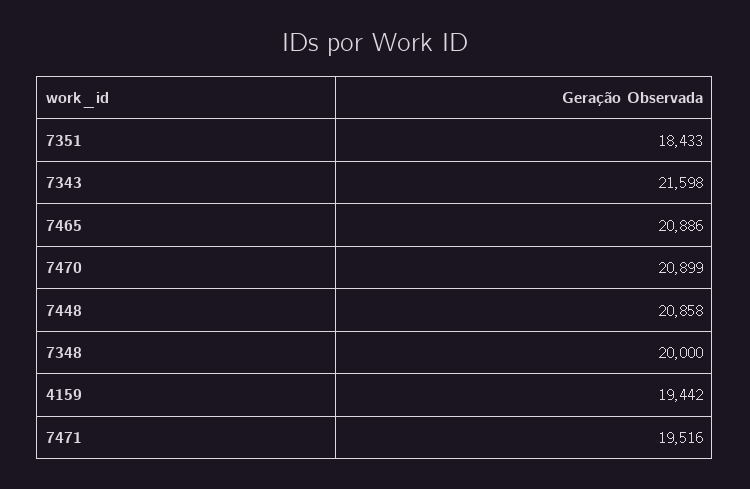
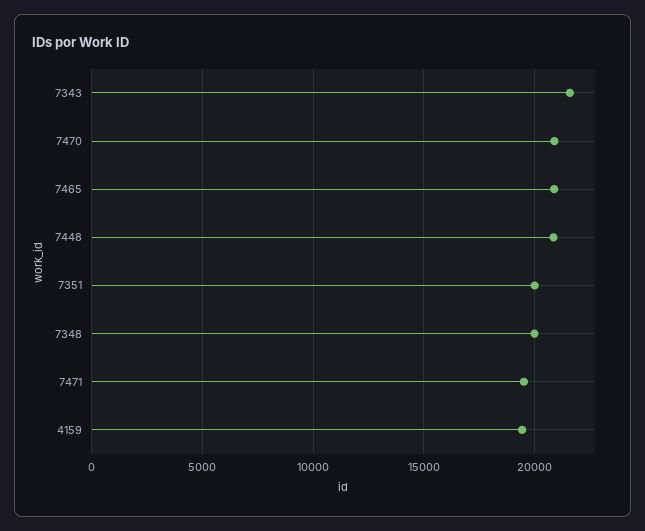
7351: 18433 -> 20000

